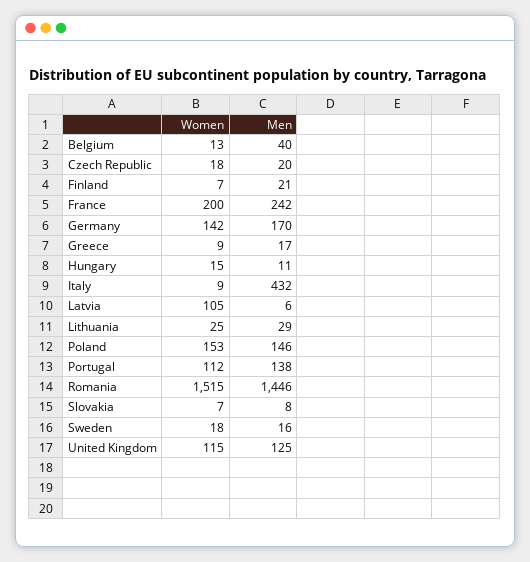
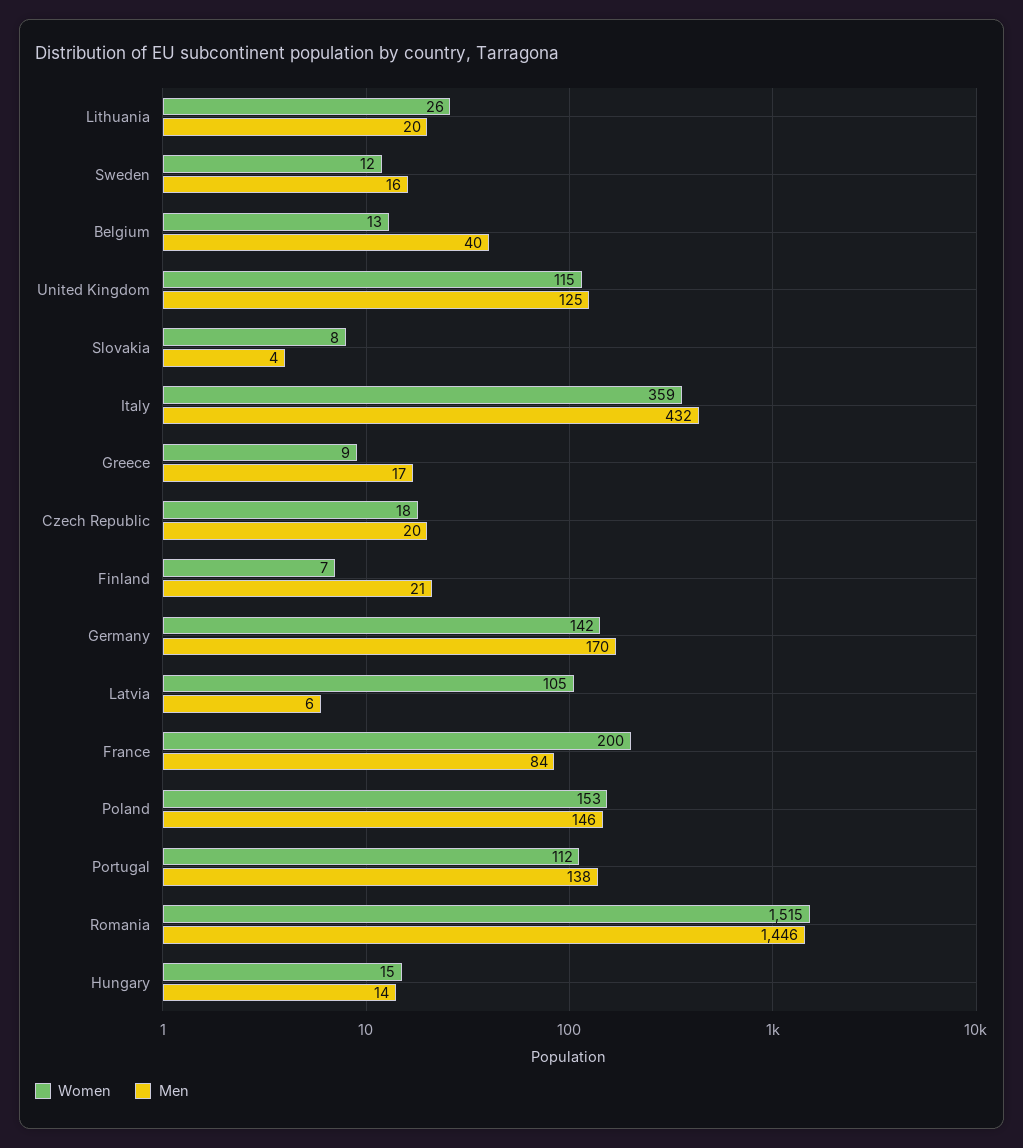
Men, France: 242 -> 84
Men, Hungary: 11 -> 14
Women, Italy: 9 -> 359
Women, Lithuania: 25 -> 26
Men, Lithuania: 29 -> 20
Women, Slovakia: 7 -> 8
Men, Slovakia: 8 -> 4
Women, Sweden: 18 -> 12

